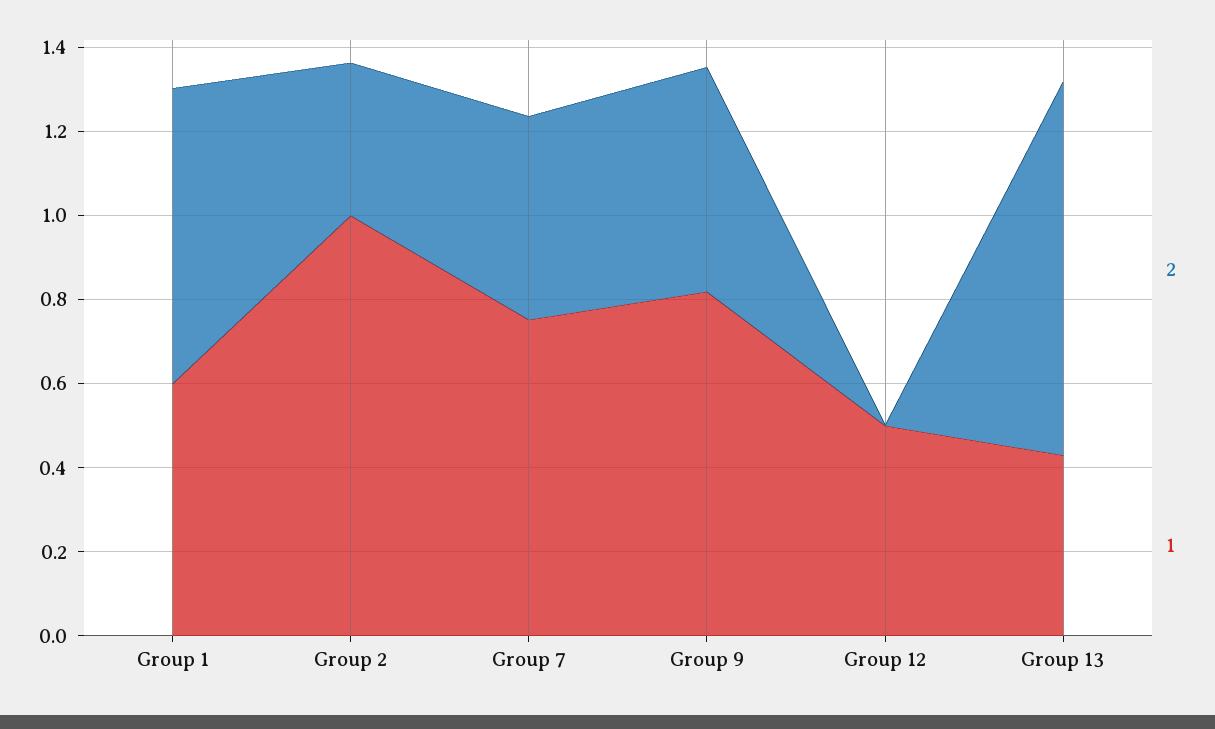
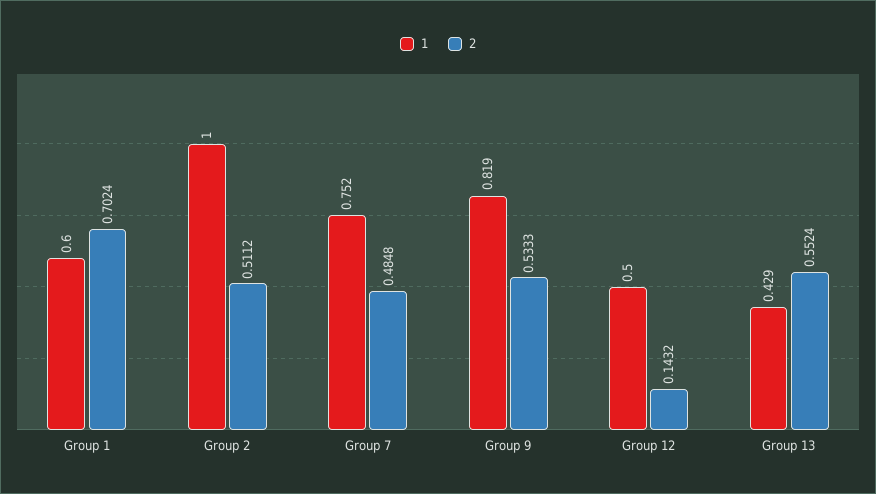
2, Group 2: 0.35 -> 0.5112
2, Group 12: 0 -> 0.1432
2, Group 13: 0.9 -> 0.5524

